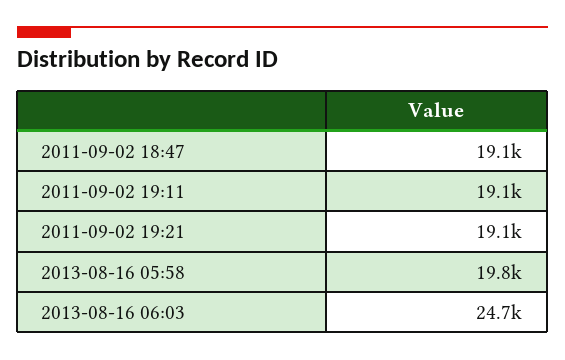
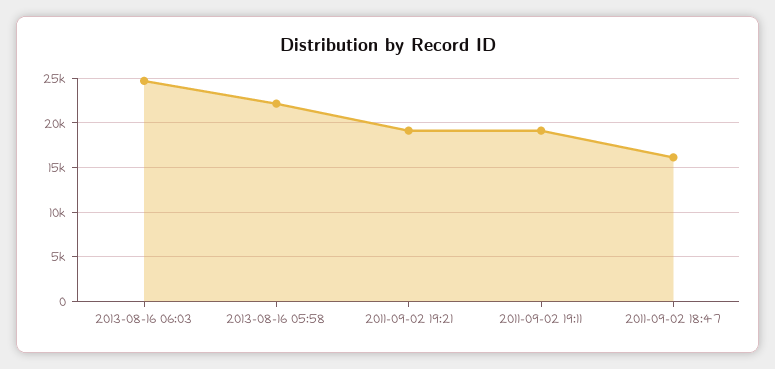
2011-09-02 18:47: 19100 -> 16000
2013-08-16 05:58: 19800 -> 22000

